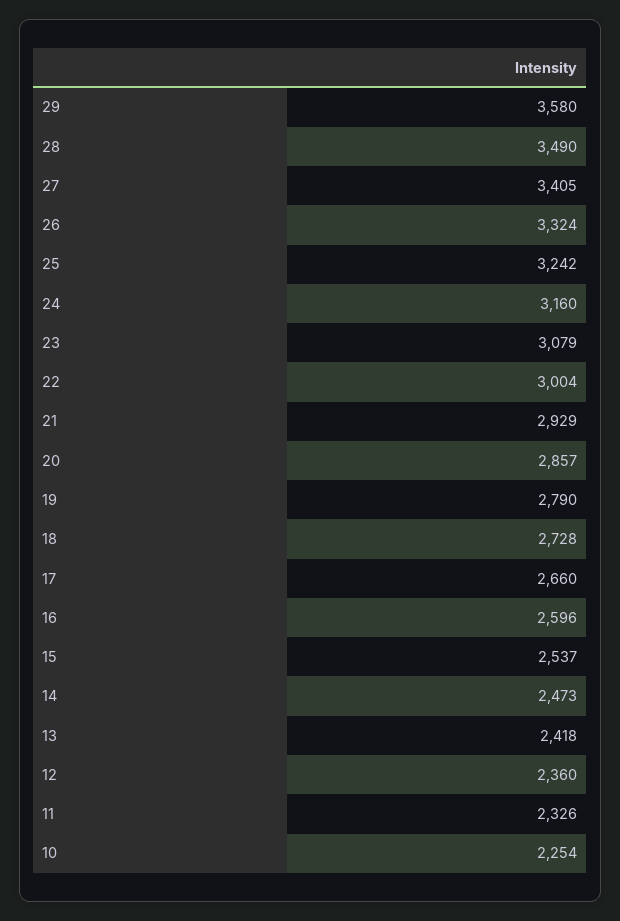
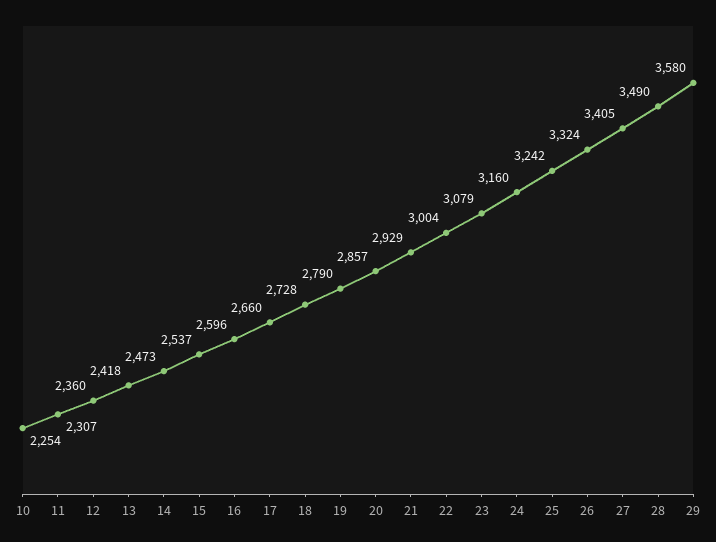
11: 2326 -> 2307

